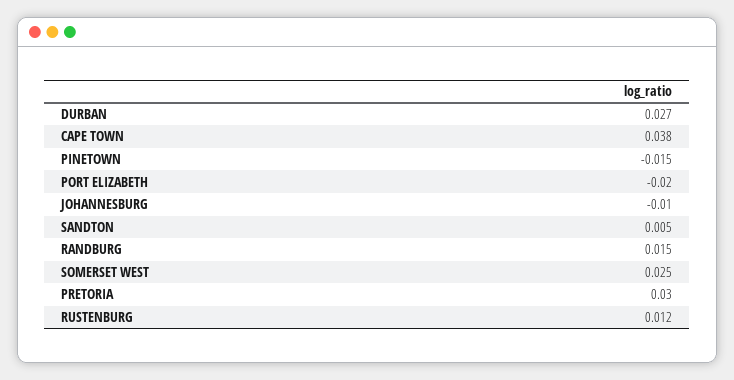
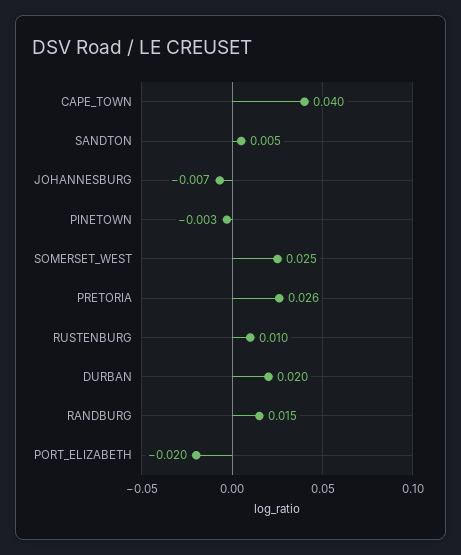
DURBAN: 0.027 -> 0.02
CAPE TOWN: 0.038 -> 0.04
PINETOWN: -0.015 -> -0.003
JOHANNESBURG: -0.01 -> -0.007
PRETORIA: 0.03 -> 0.026
RUSTENBURG: 0.012 -> 0.01

